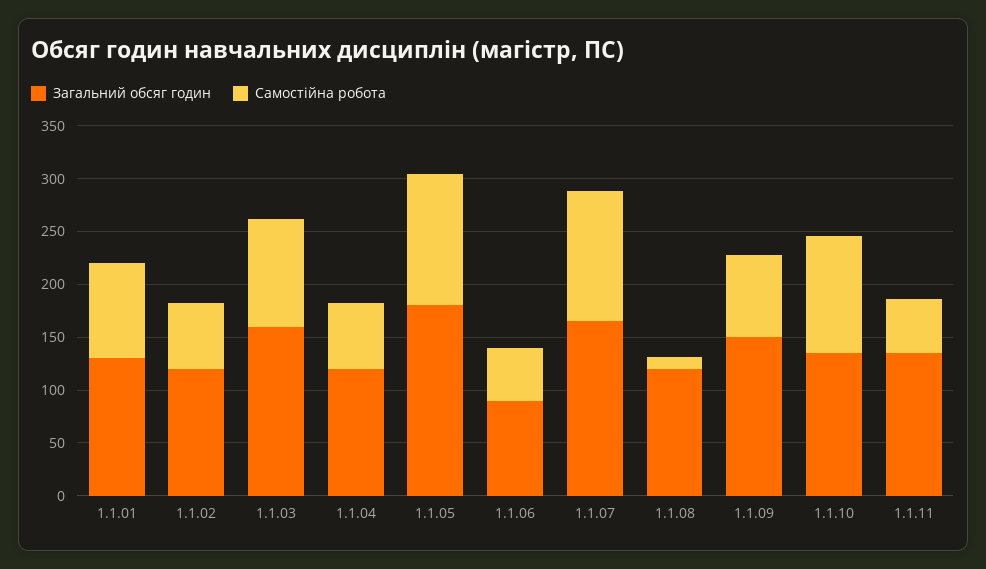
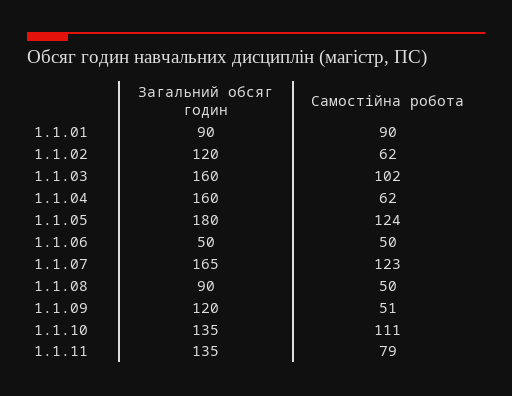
Загальний обсяг годин, 1.1.01: 130 -> 90
Загальний обсяг годин, 1.1.04: 120 -> 160
Загальний обсяг годин, 1.1.06: 90 -> 50
Загальний обсяг годин, 1.1.08: 120 -> 90
Самостійна робота, 1.1.08: 10 -> 50
Загальний обсяг годин, 1.1.09: 150 -> 120
Самостійна робота, 1.1.09: 80 -> 51
Самостійна робота, 1.1.11: 50 -> 79

